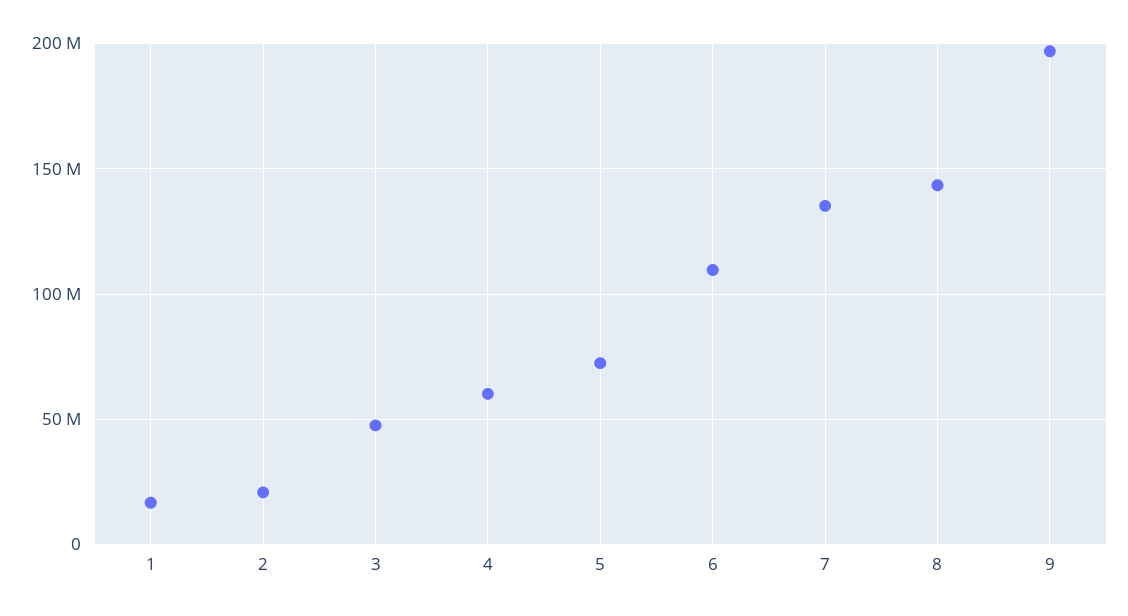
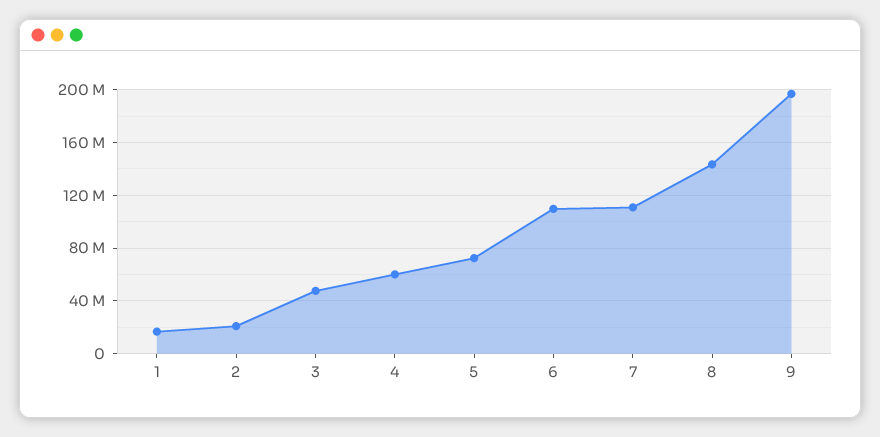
7: 135000000 -> 110000000

